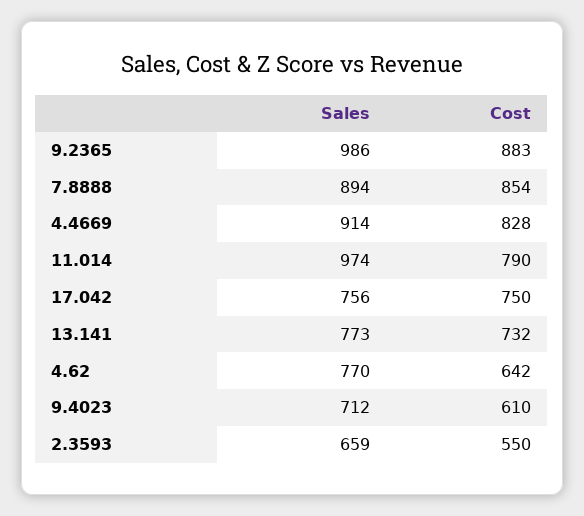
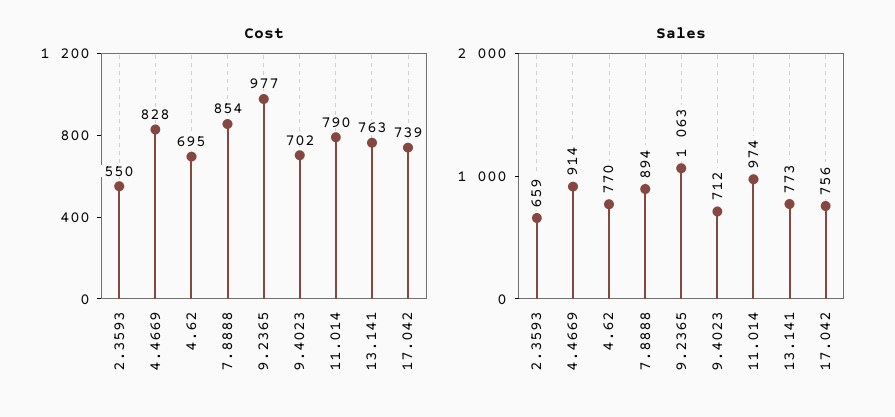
Sales, 9.2365: 986 -> 1063
Cost, 9.2365: 883 -> 977
Cost, 17.042: 750 -> 739
Cost, 13.141: 732 -> 763
Cost, 4.62: 642 -> 695
Cost, 9.4023: 610 -> 702

